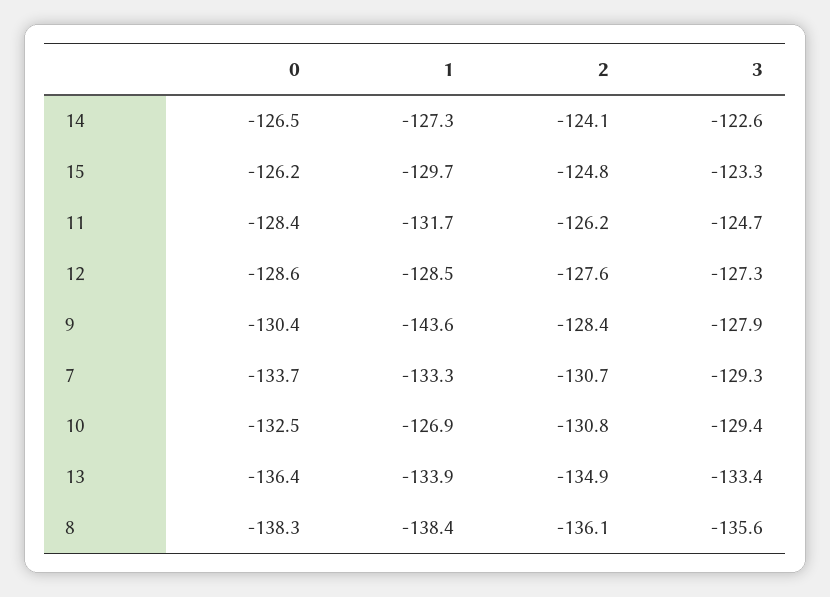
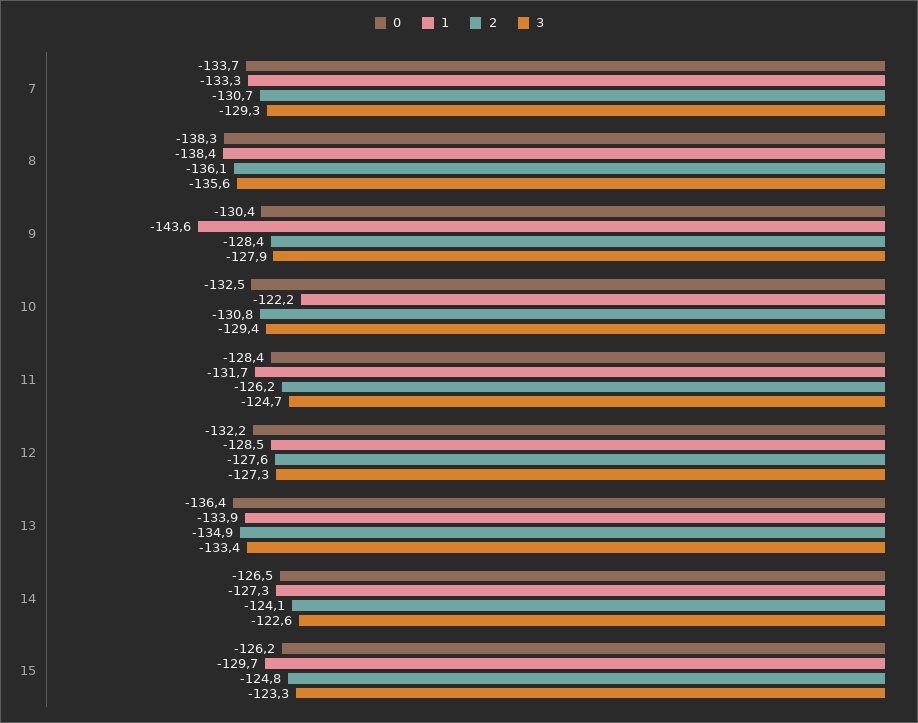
0, 12: -128.6 -> -132.2
1, 10: -126.9 -> -122.2

